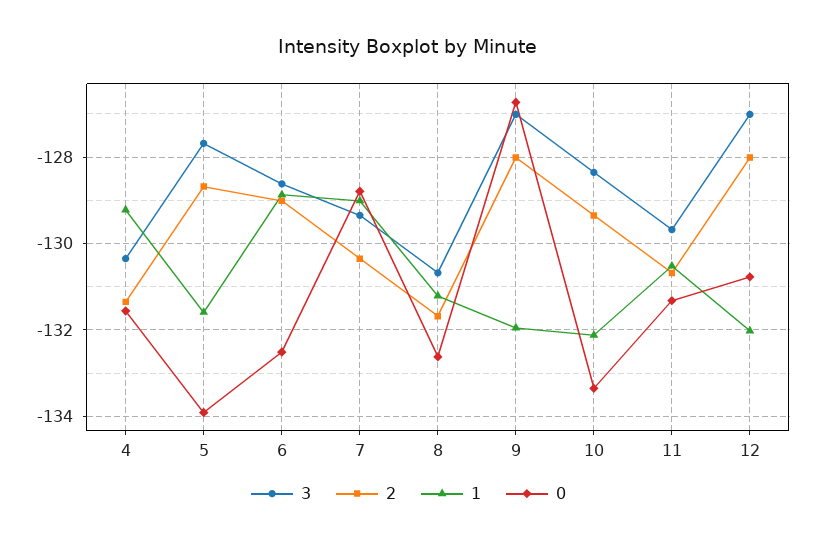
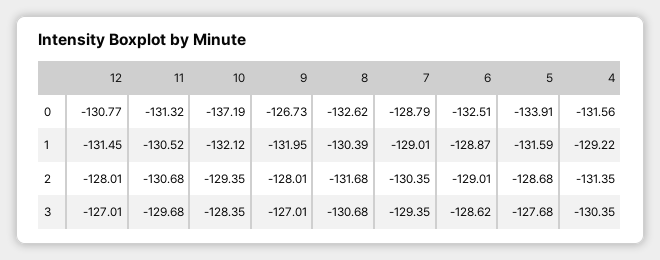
1, 8: -131.2 -> -130.39
0, 10: -133.4 -> -137.19
1, 12: -132 -> -131.45

